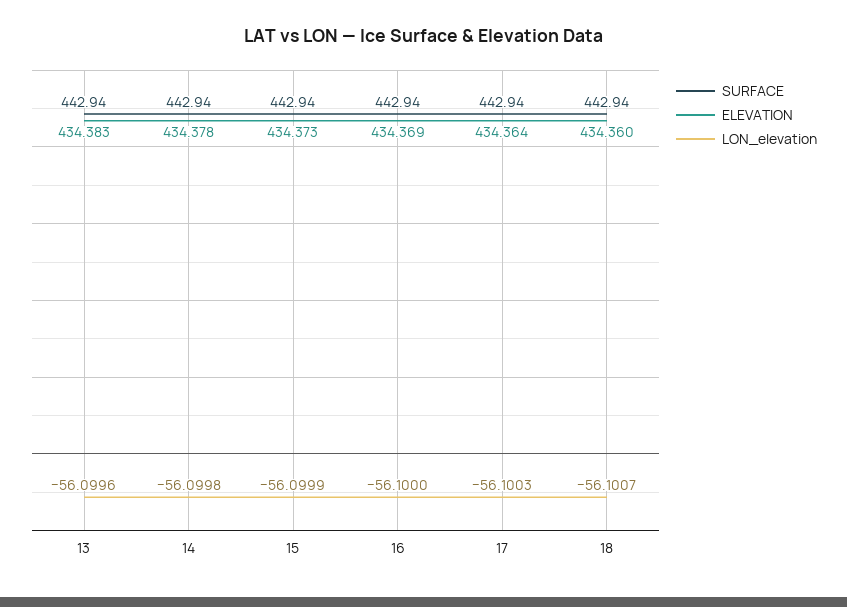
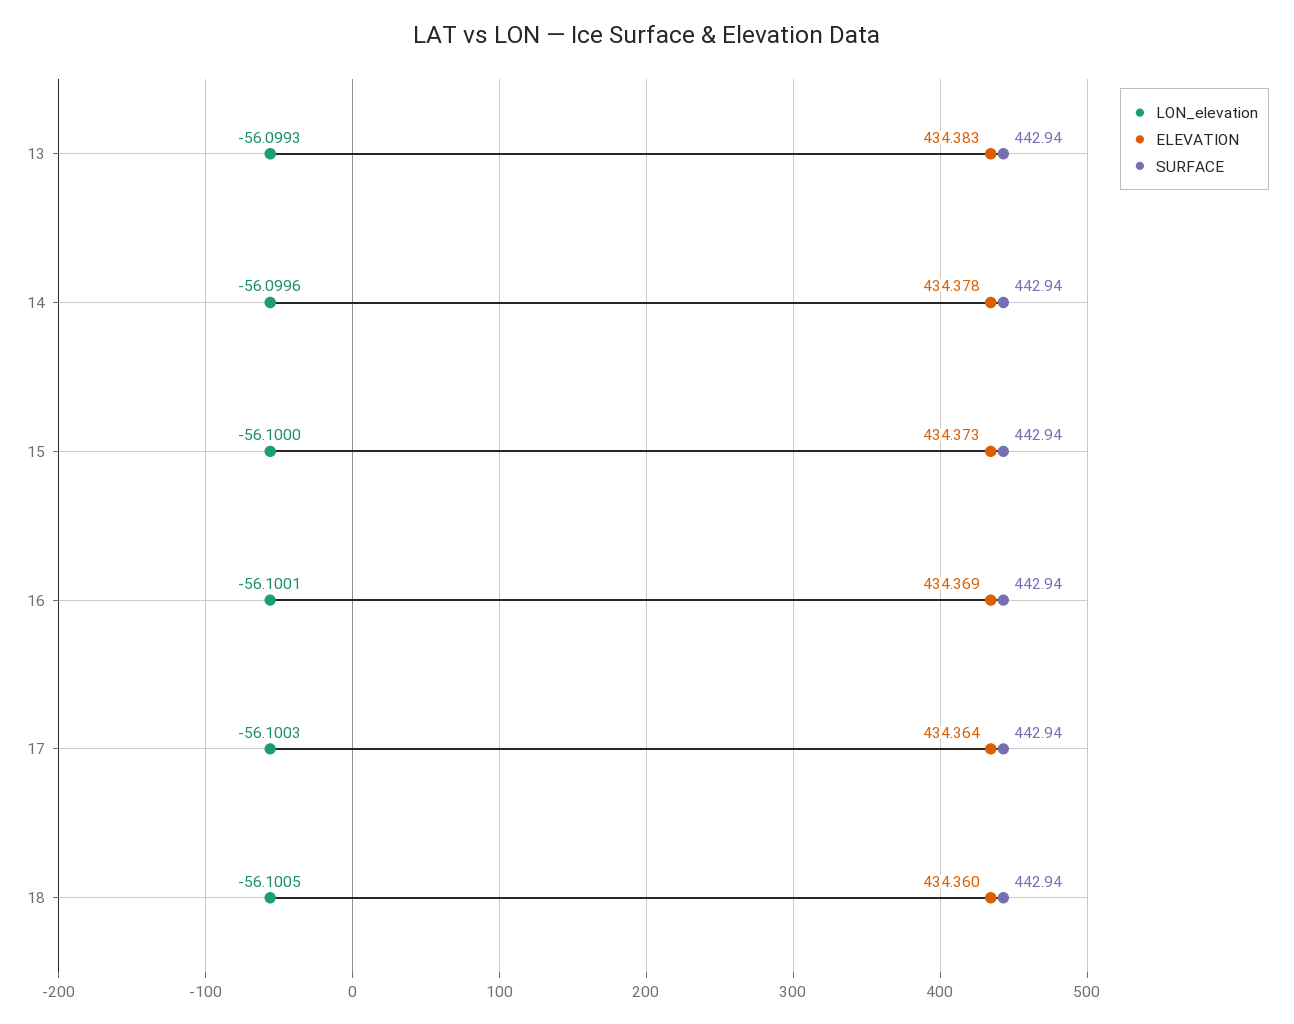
LON_elevation, 13: -56.0996 -> -56.0993
LON_elevation, 14: -56.0998 -> -56.0996
LON_elevation, 15: -56.0999 -> -56.1
LON_elevation, 16: -56.1 -> -56.1001
LON_elevation, 18: -56.1007 -> -56.1005

